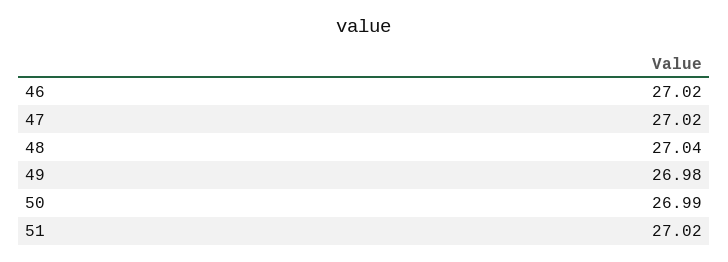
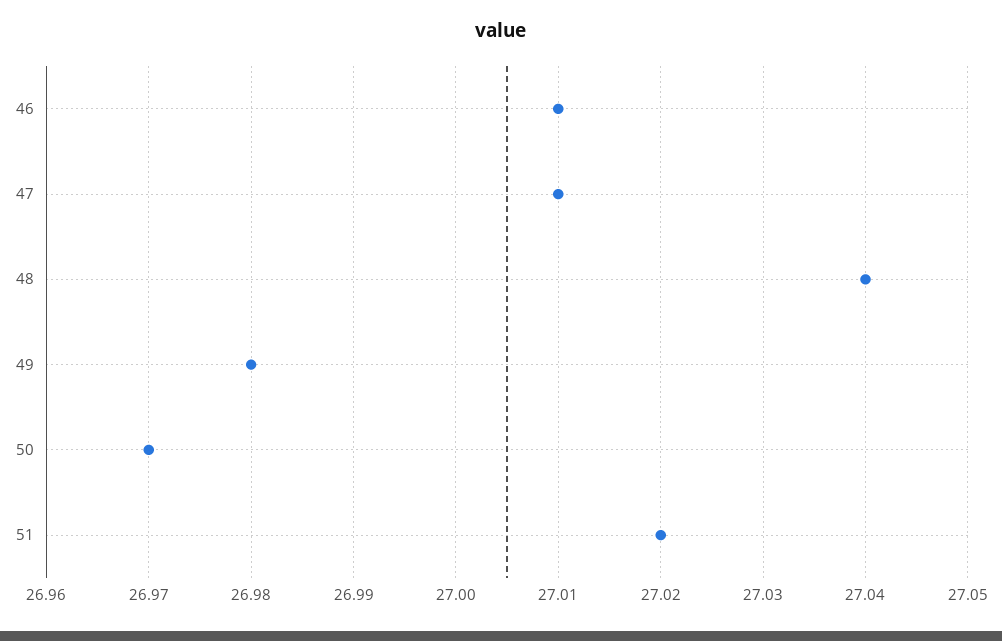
46: 27.02 -> 27.01
47: 27.02 -> 27.01
50: 26.99 -> 26.97

